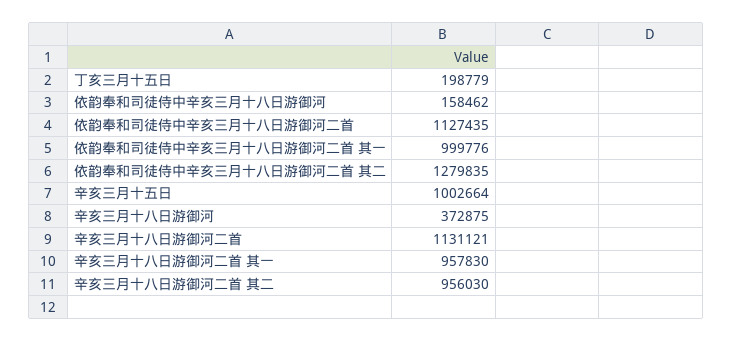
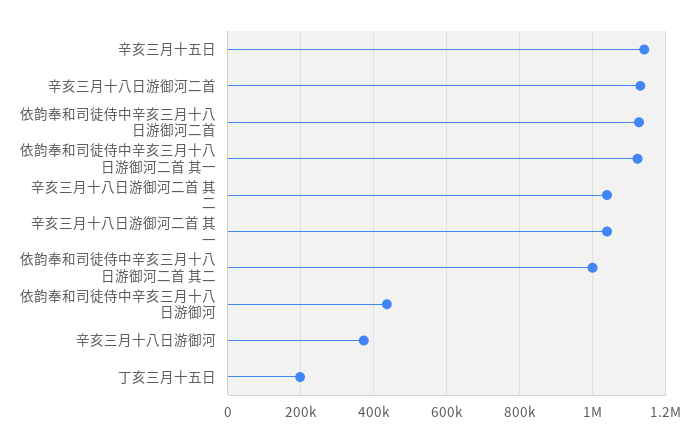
依韵奉和司徒侍中辛亥三月十八日游御河: 158462 -> 440000
依韵奉和司徒侍中辛亥三月十八日游御河二首 其一: 999776 -> 1120000
依韵奉和司徒侍中辛亥三月十八日游御河二首 其二: 1279835 -> 1000000
辛亥三月十五日: 1002664 -> 1140000
辛亥三月十八日游御河二首 其一: 957830 -> 1040000
辛亥三月十八日游御河二首 其二: 956030 -> 1040000

